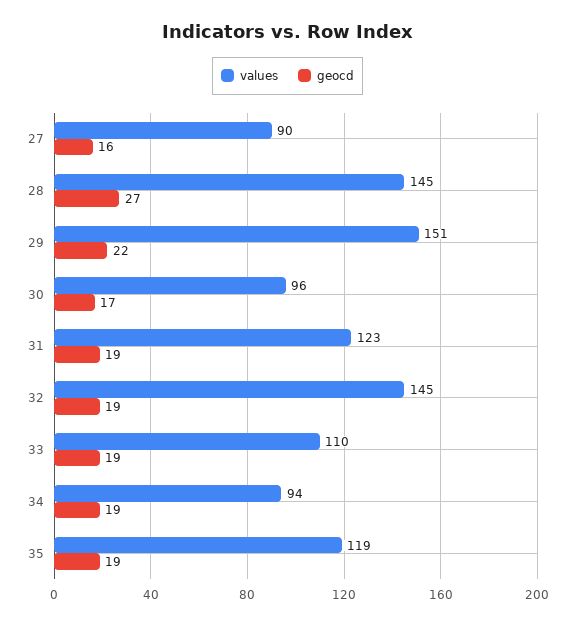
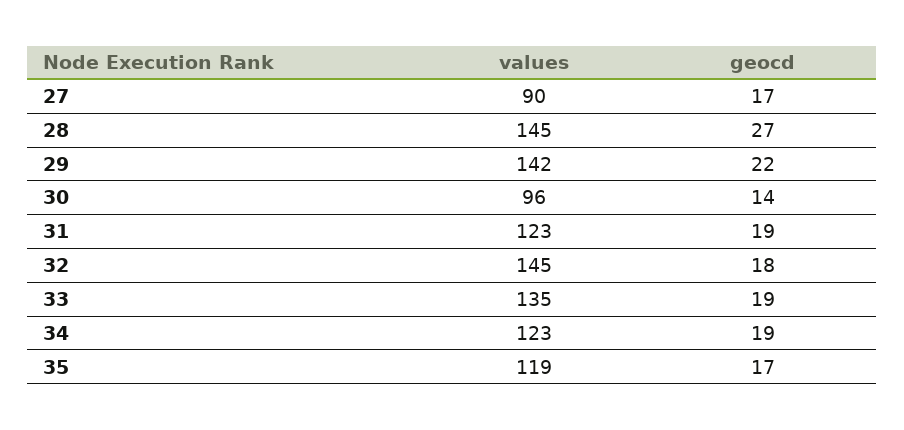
geocd, 27: 16 -> 17
values, 29: 151 -> 142
geocd, 30: 17 -> 14
geocd, 32: 19 -> 18
values, 33: 110 -> 135
values, 34: 94 -> 123
geocd, 35: 19 -> 17

